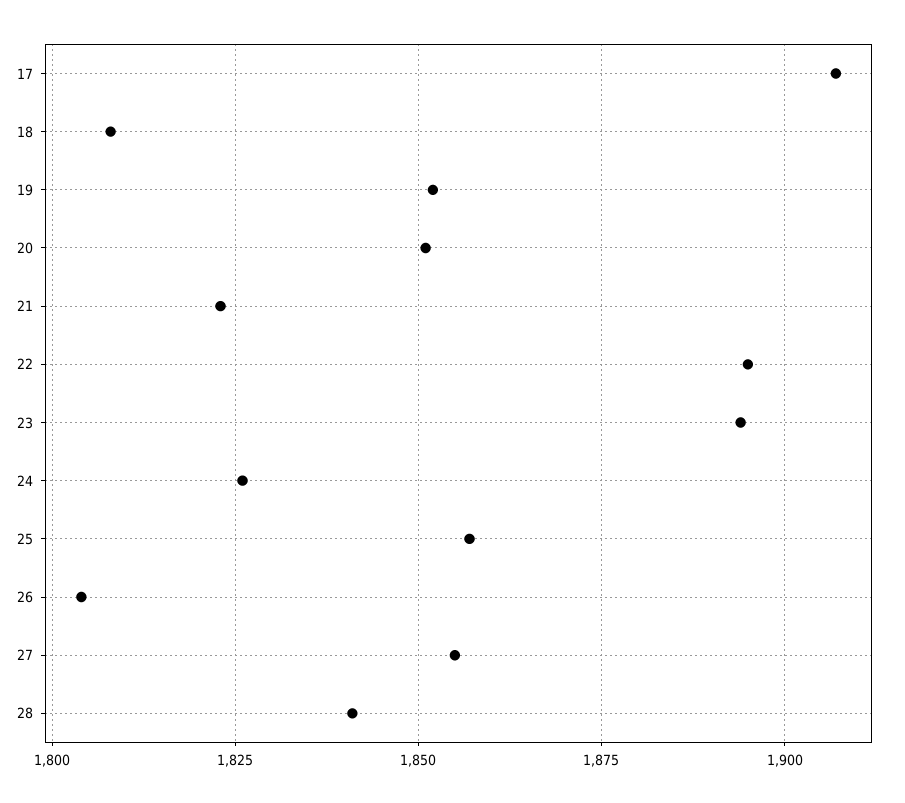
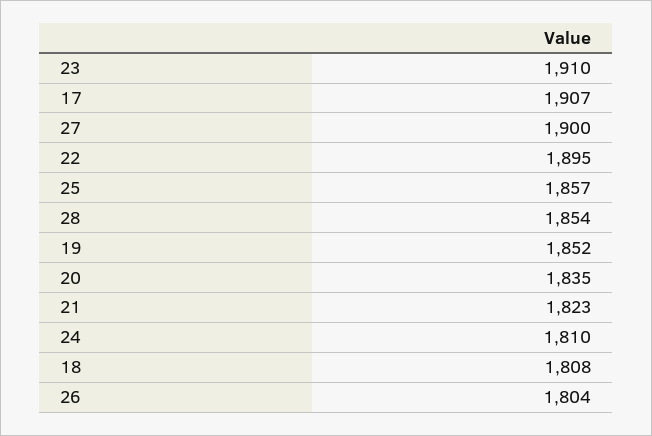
20: 1850 -> 1835
23: 1895 -> 1910
24: 1825 -> 1810
27: 1855 -> 1900
28: 1840 -> 1854

